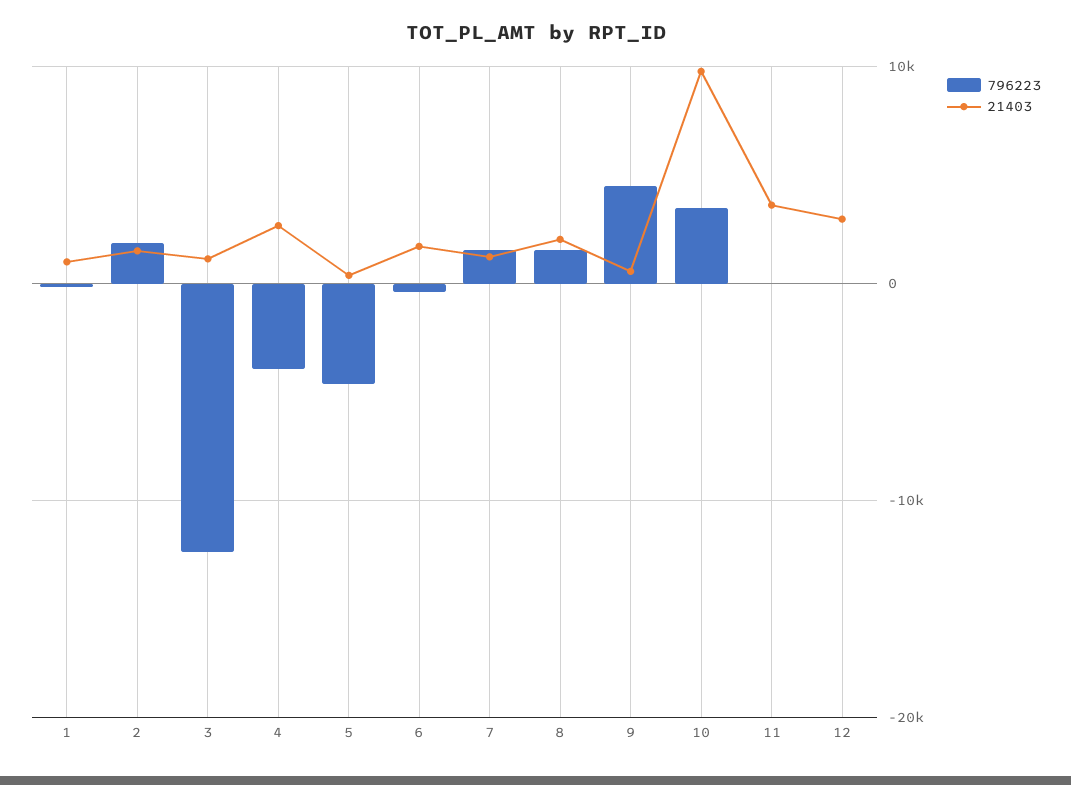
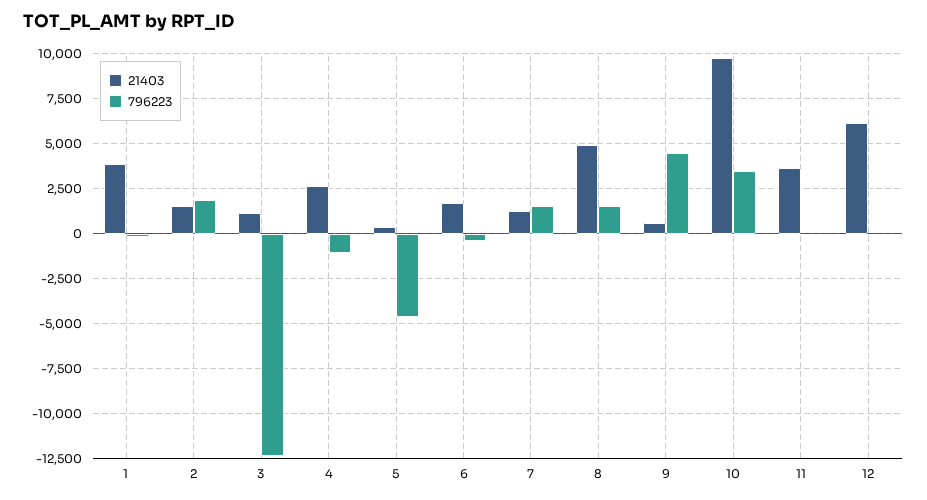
21403, 1: 1000 -> 4000
796223, 4: -4000 -> -1000
21403, 8: 2000 -> 5000
21403, 12: 3000 -> 6000

